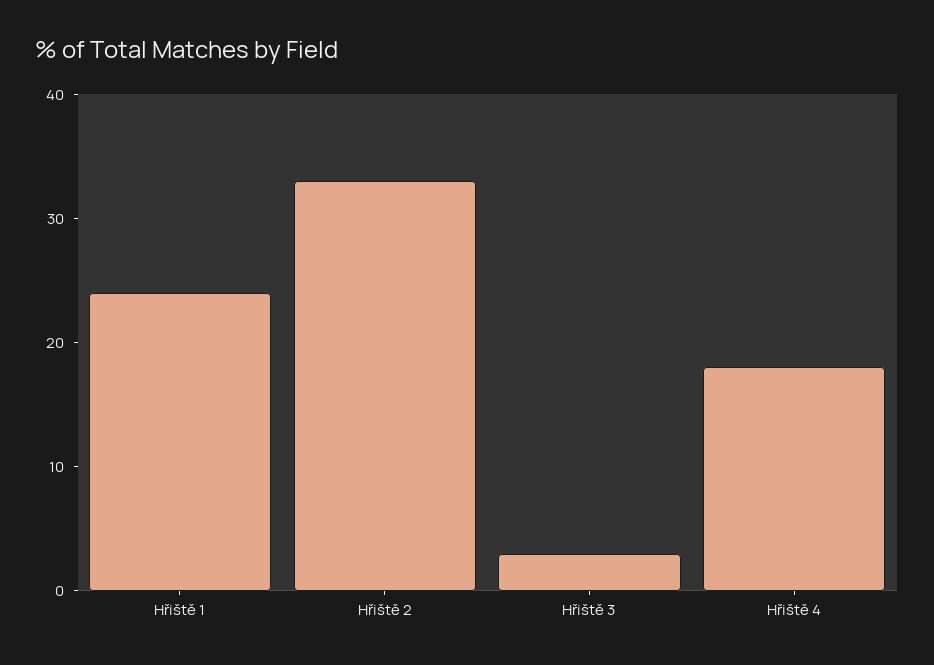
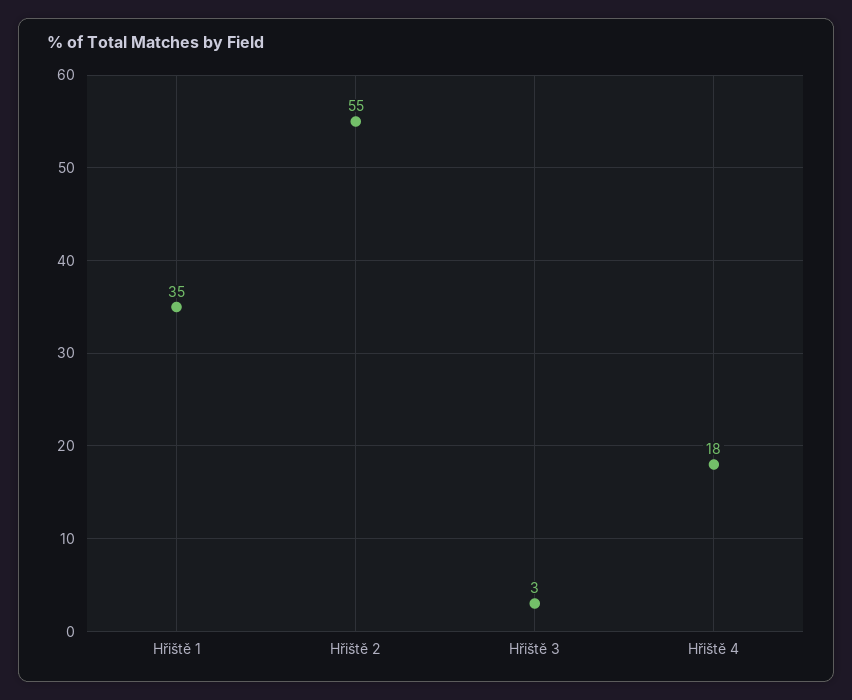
Hřiště 1: 24 -> 35
Hřiště 2: 33 -> 55

